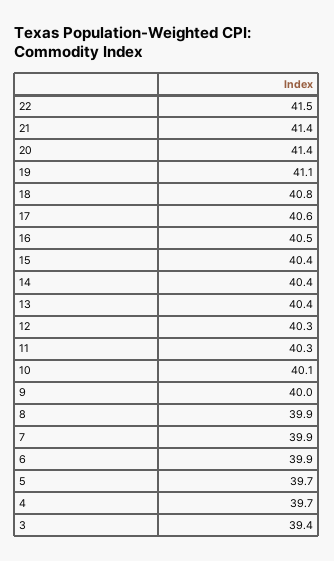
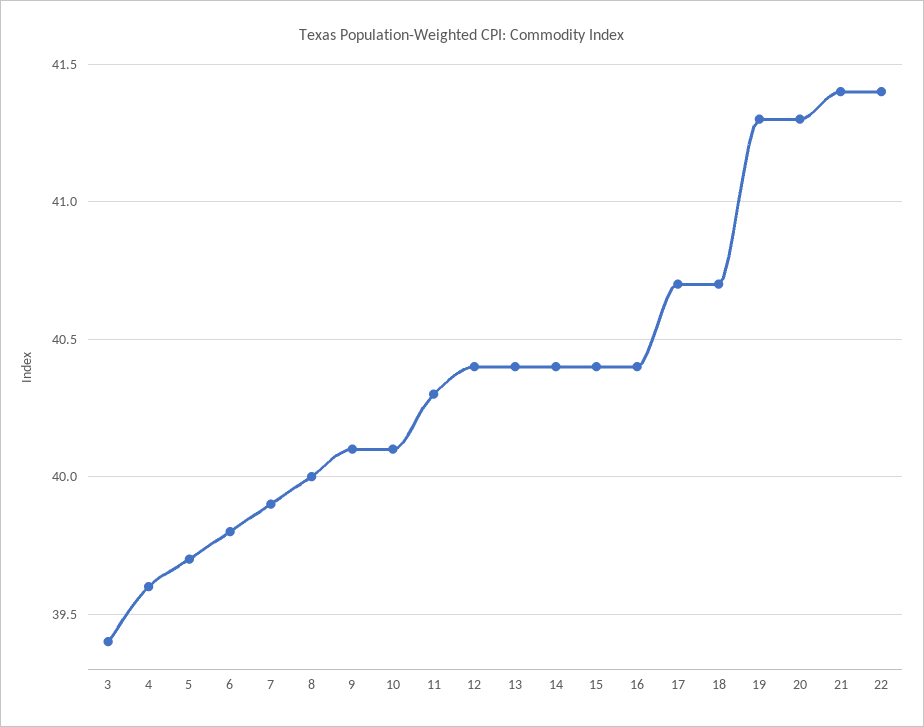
22: 41.5 -> 41.4
20: 41.4 -> 41.3
19: 41.1 -> 41.3
18: 40.8 -> 40.7
17: 40.6 -> 40.7
16: 40.5 -> 40.4
12: 40.3 -> 40.4
9: 40 -> 40.1
8: 39.9 -> 40
6: 39.9 -> 39.8
4: 39.7 -> 39.6

